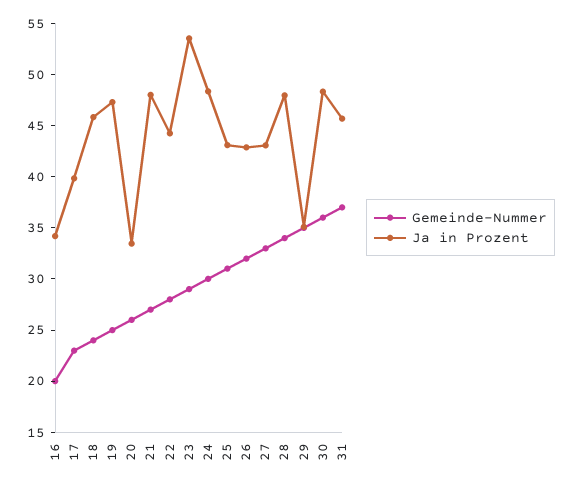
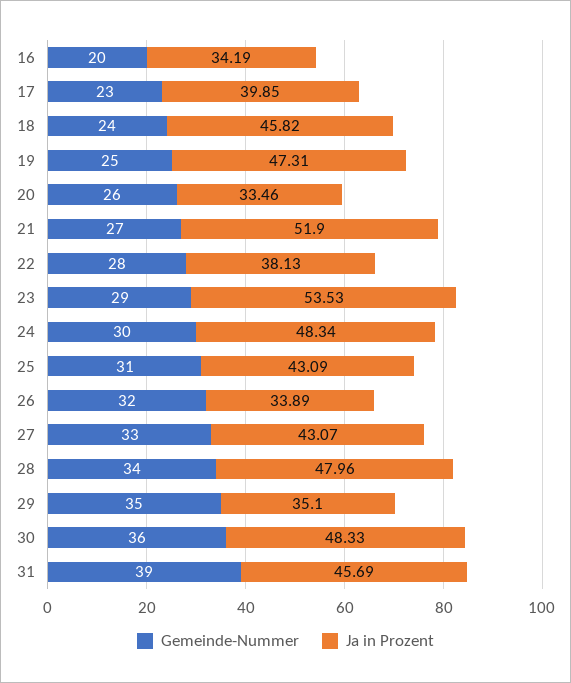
Ja in Prozent, 21: 48 -> 51.9
Ja in Prozent, 22: 44 -> 38.13
Ja in Prozent, 26: 43 -> 33.89
Gemeinde-Nummer, 31: 37 -> 39

